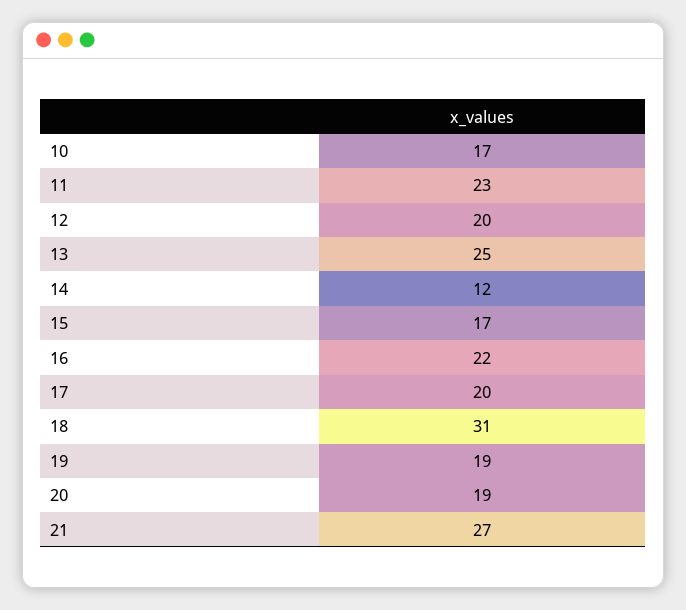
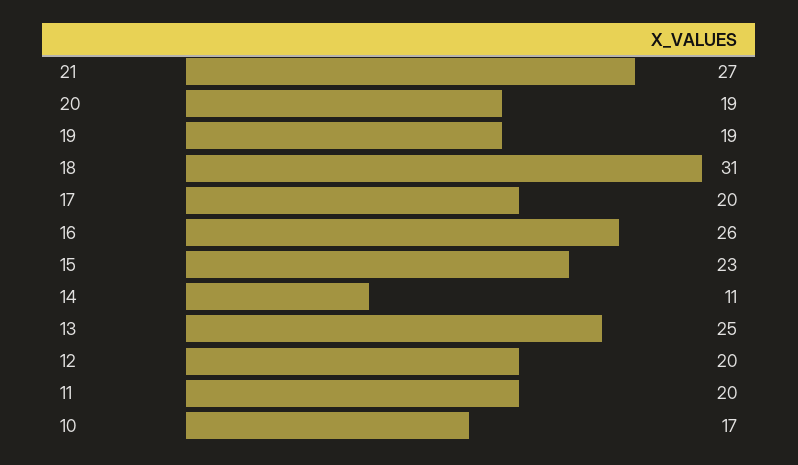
11: 23 -> 20
14: 12 -> 11
15: 17 -> 23
16: 22 -> 26

